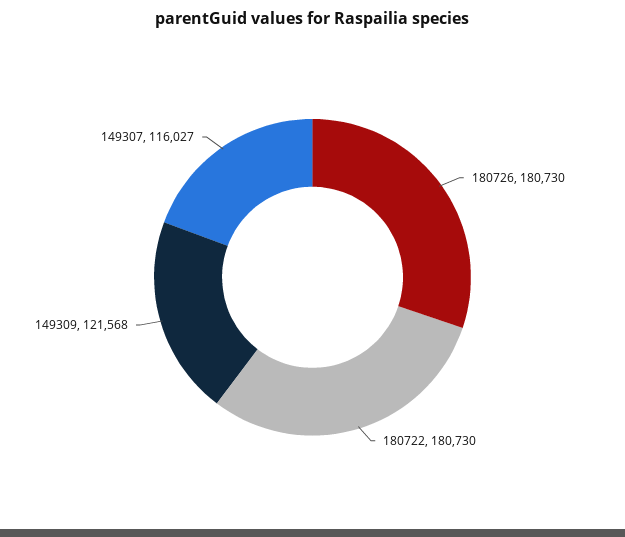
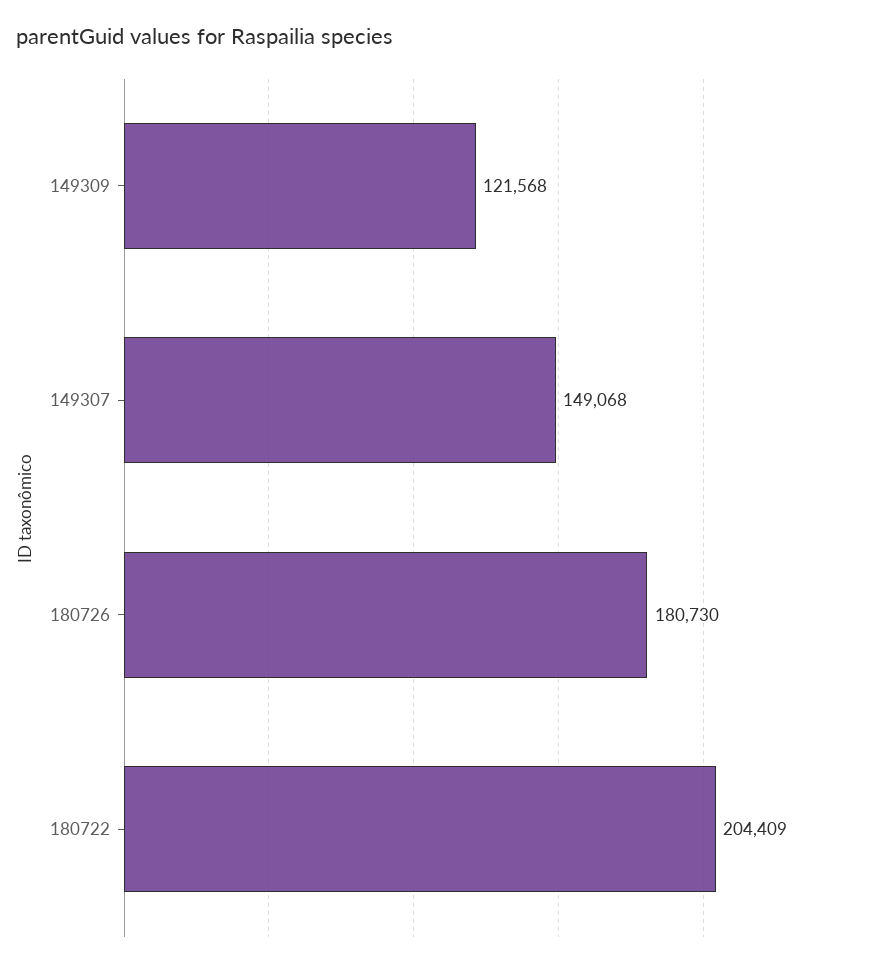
180722: 180730 -> 204409
149307: 116027 -> 149068

